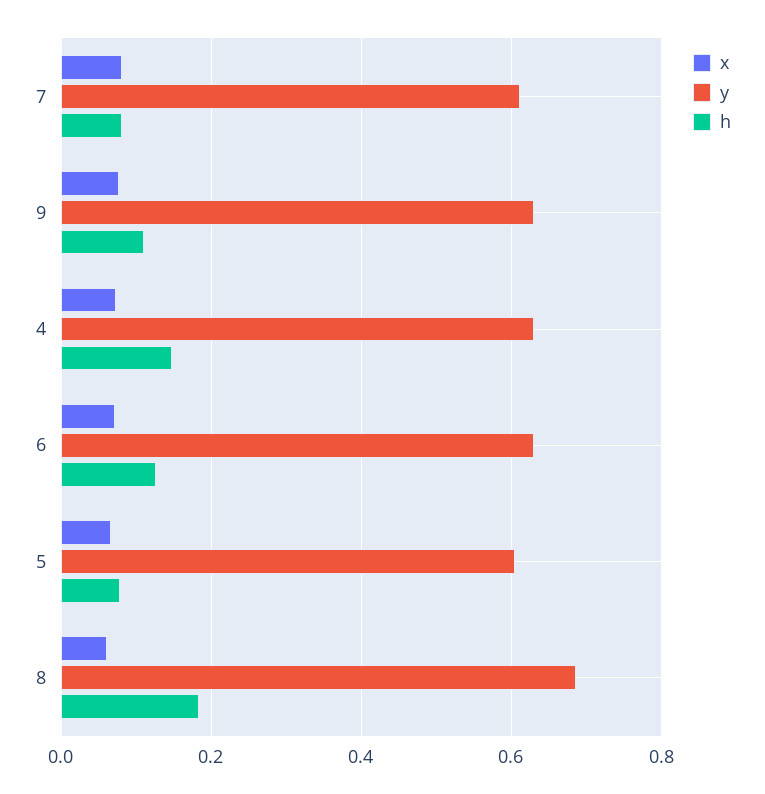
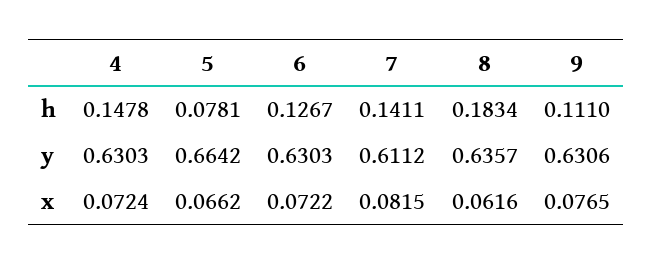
h, 7: 0.08 -> 0.1411
y, 5: 0.6 -> 0.6642
y, 8: 0.68 -> 0.6357

